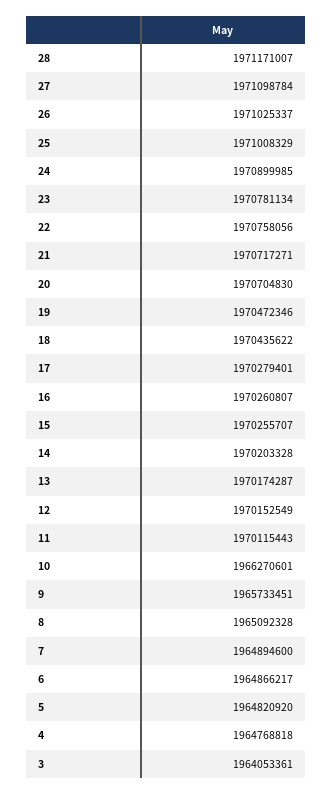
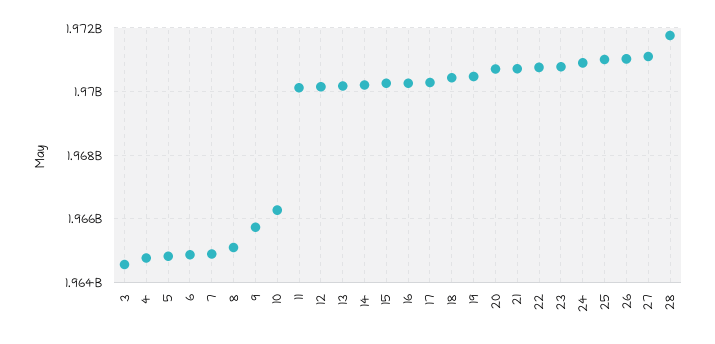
28: 1971171007 -> 1971800000
3: 1964053361 -> 1964600000

